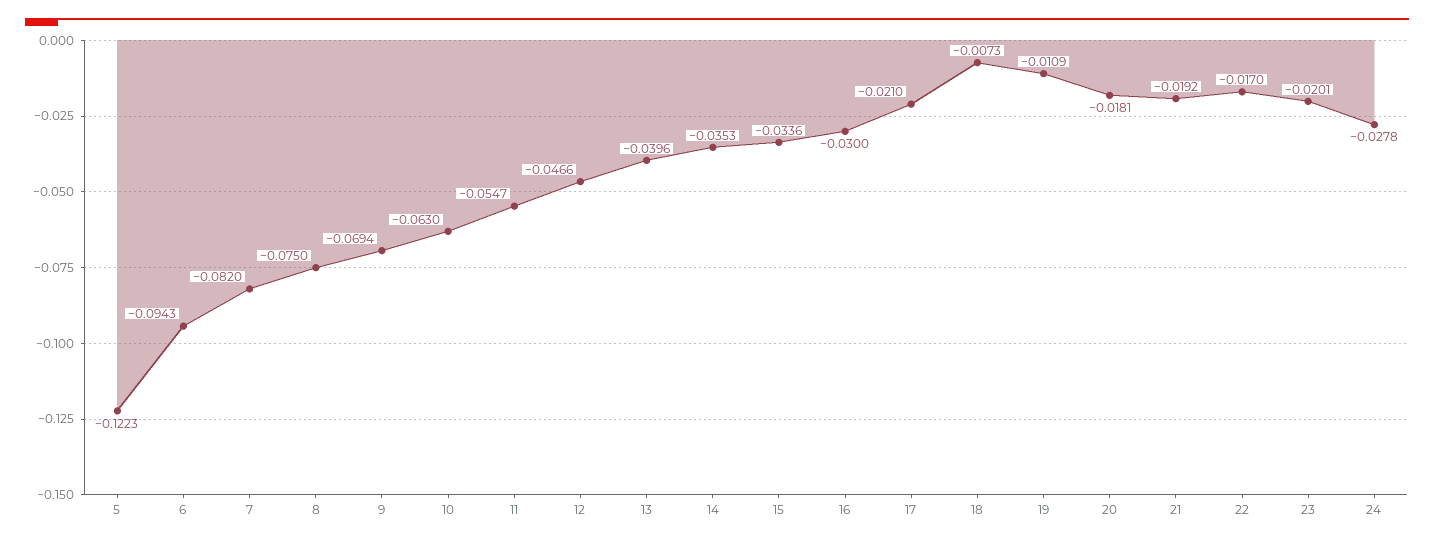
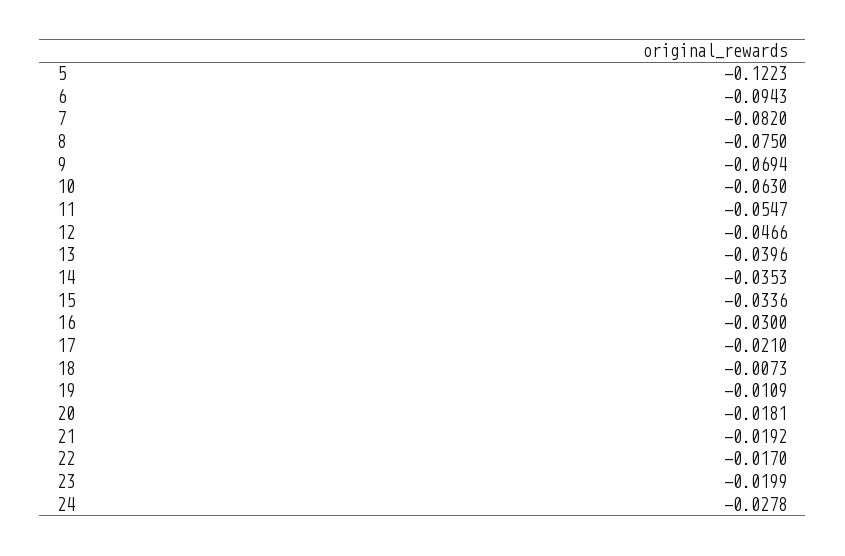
23: -0.0201 -> -0.0199

